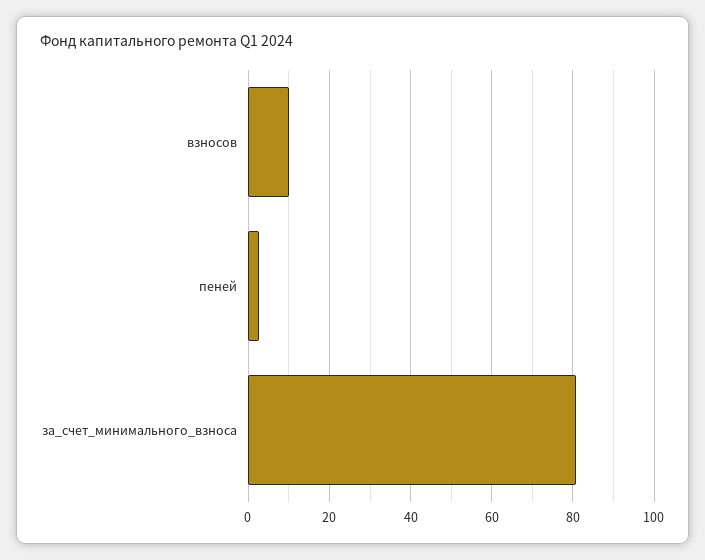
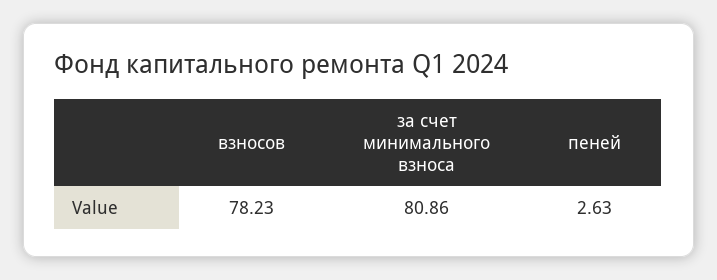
взносов: 10 -> 78.23

